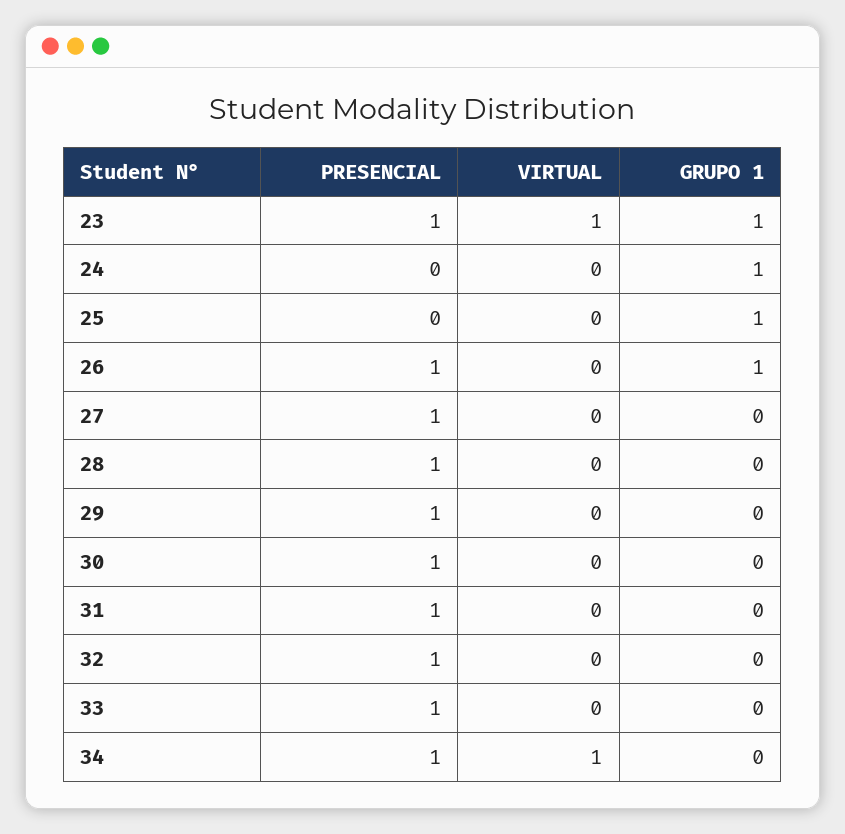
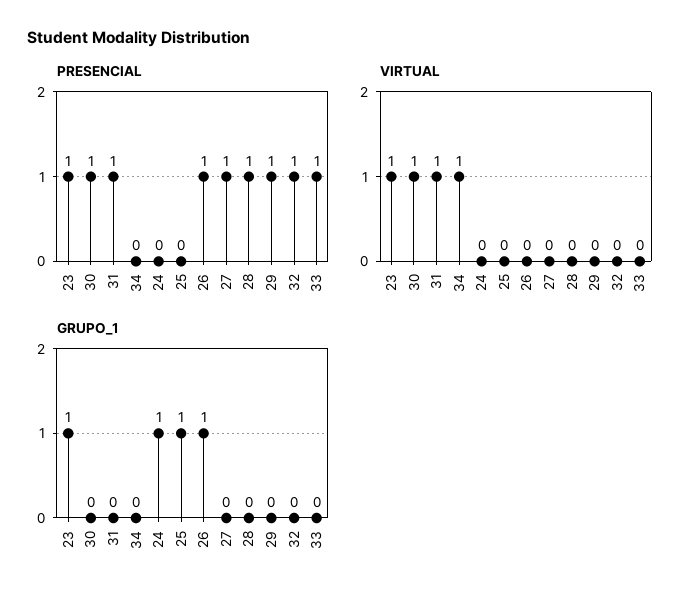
VIRTUAL, 30: 0 -> 1
VIRTUAL, 31: 0 -> 1
PRESENCIAL, 34: 1 -> 0

